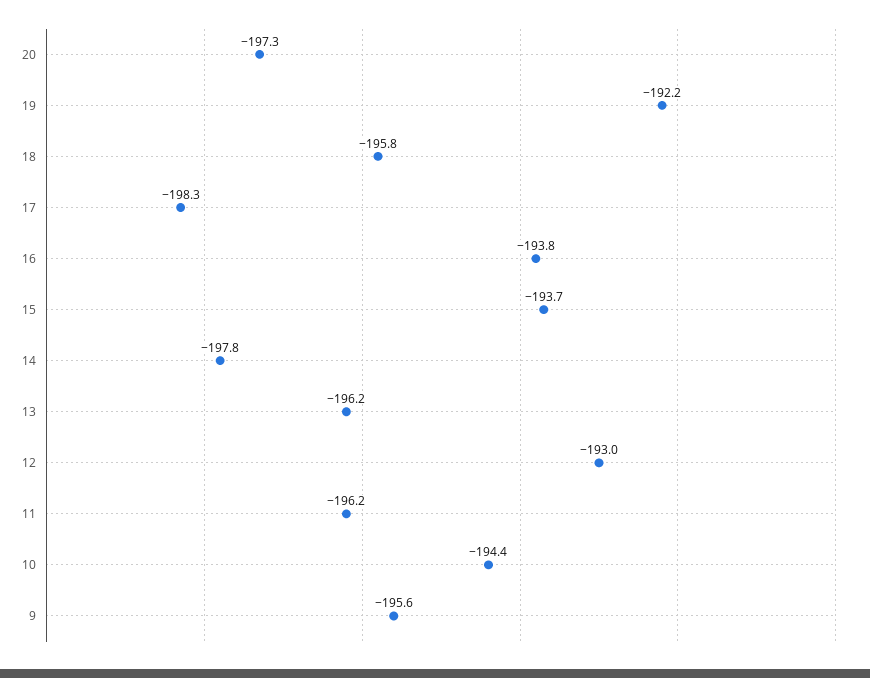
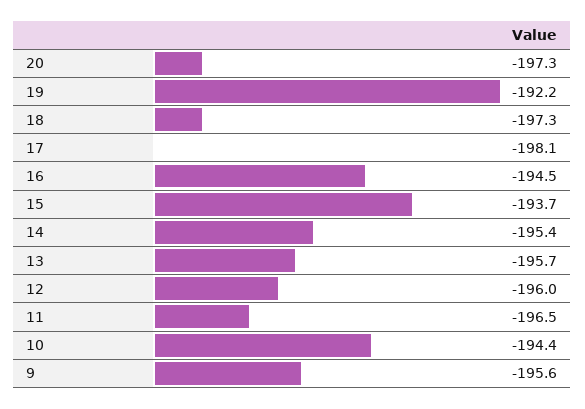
18: -195.8 -> -197.3
17: -198.3 -> -198.1
16: -193.8 -> -194.5
14: -197.8 -> -195.4
13: -196.2 -> -195.7
12: -193 -> -196
11: -196.2 -> -196.5

